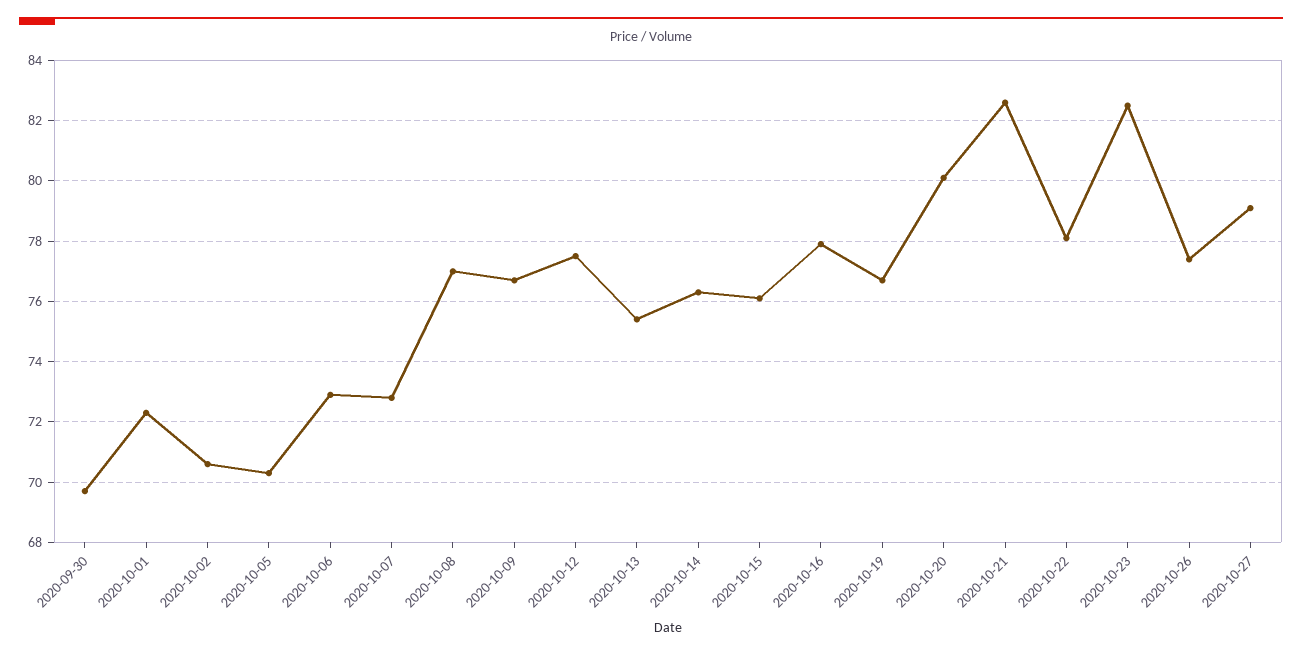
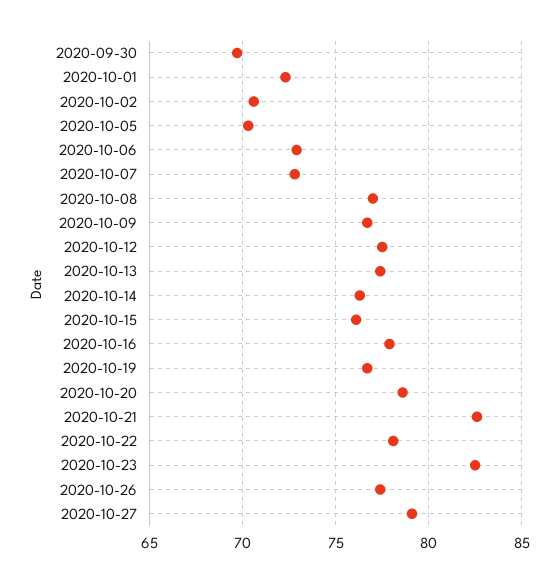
2020-10-13: 75.5 -> 77.5
2020-10-20: 80 -> 78.5

